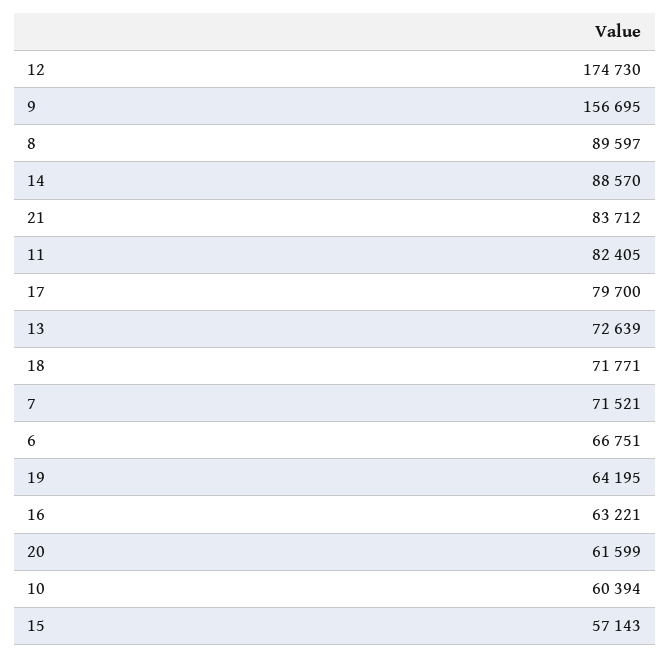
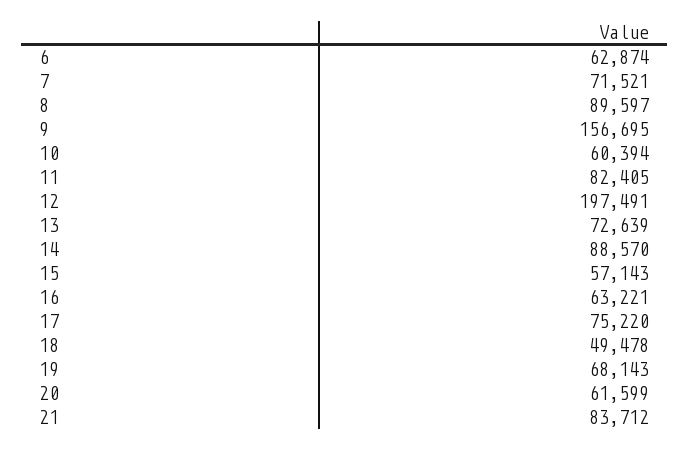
12: 174730 -> 197491
17: 79700 -> 75220
18: 71771 -> 49478
6: 66751 -> 62874
19: 64195 -> 68143

